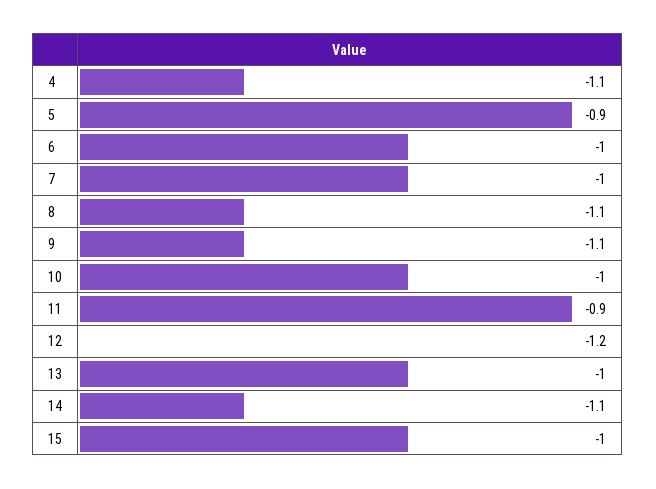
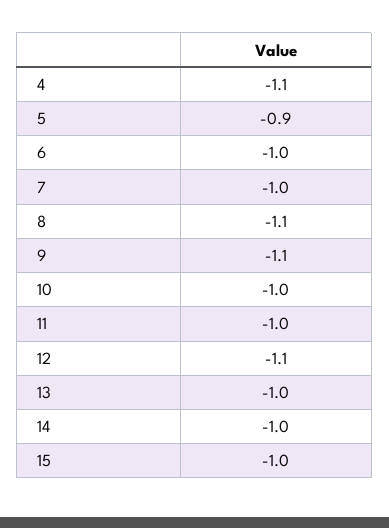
11: -0.9 -> -1
12: -1.2 -> -1.1
14: -1.1 -> -1

